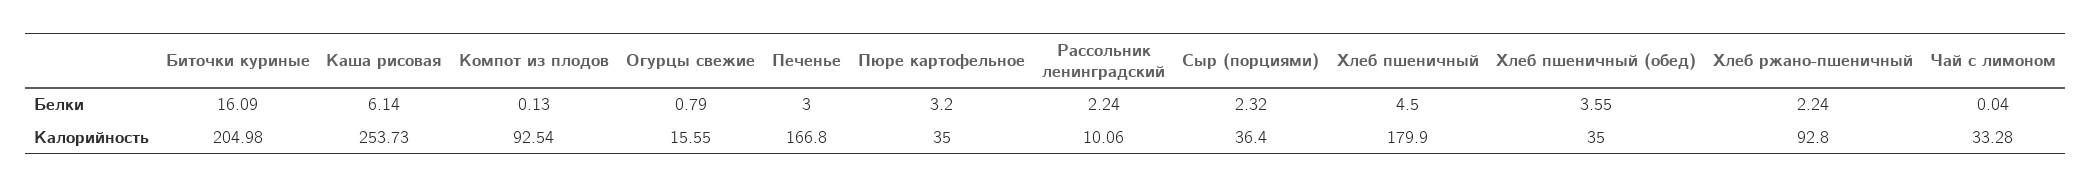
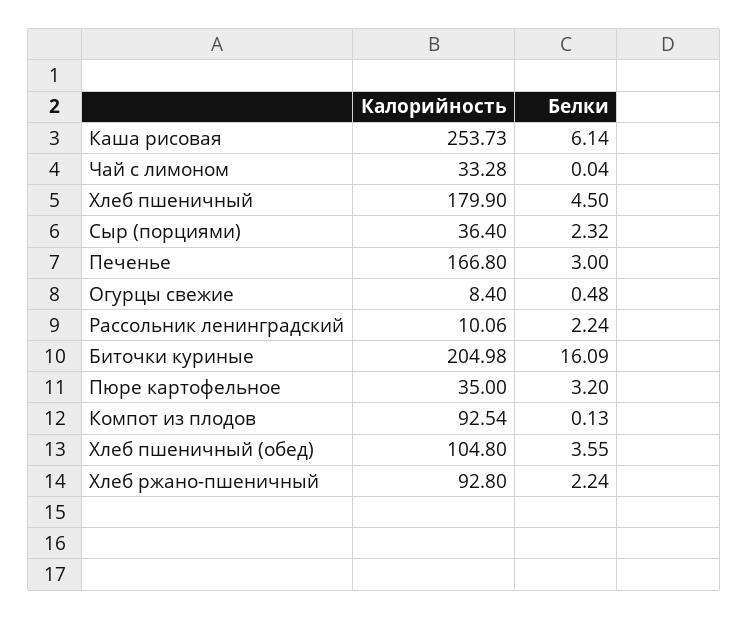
Огурцы свежие, Белки: 0.79 -> 0.48
Огурцы свежие, Калорийность: 15.55 -> 8.4
Хлеб пшеничный (обед), Калорийность: 35 -> 104.8

